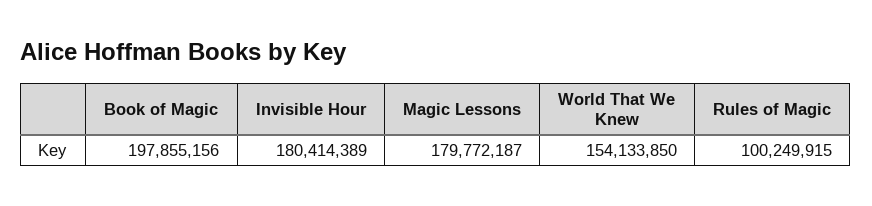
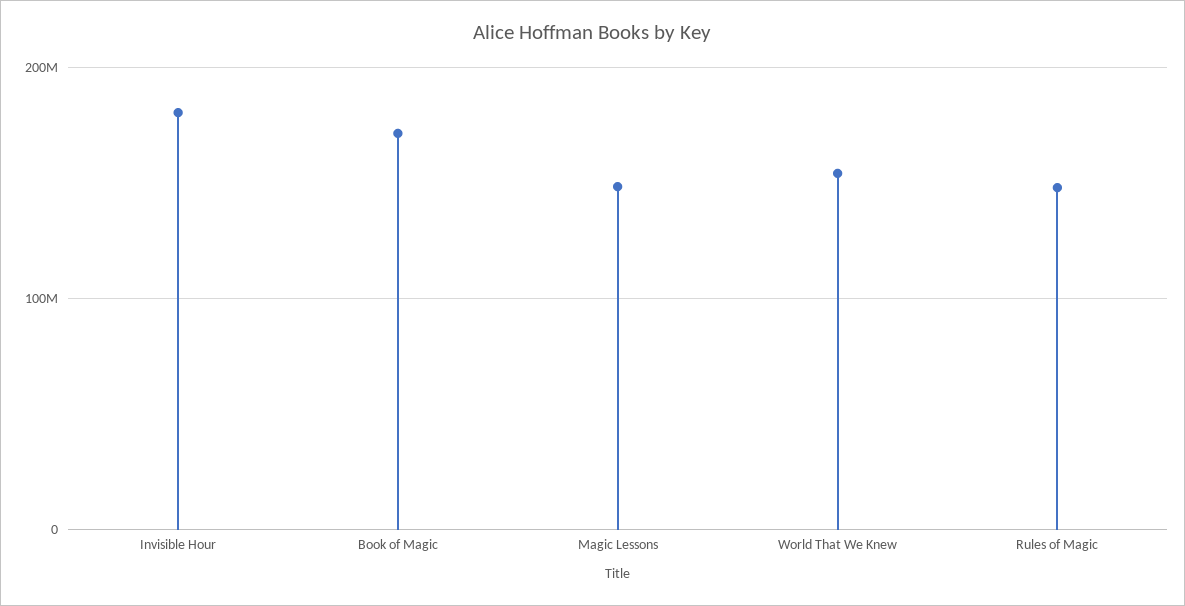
Book of Magic: 197855156 -> 170000000
Magic Lessons: 179772187 -> 150000000
Rules of Magic: 100249915 -> 150000000

